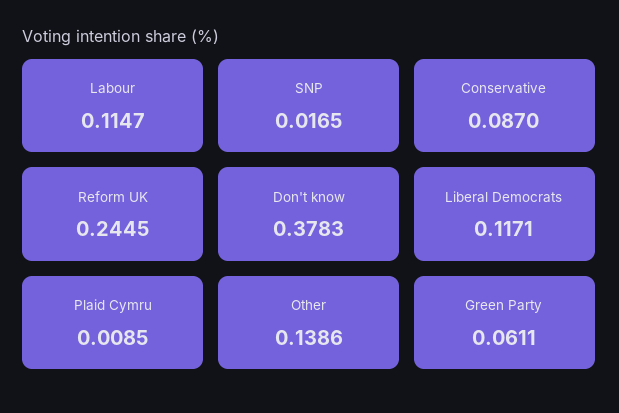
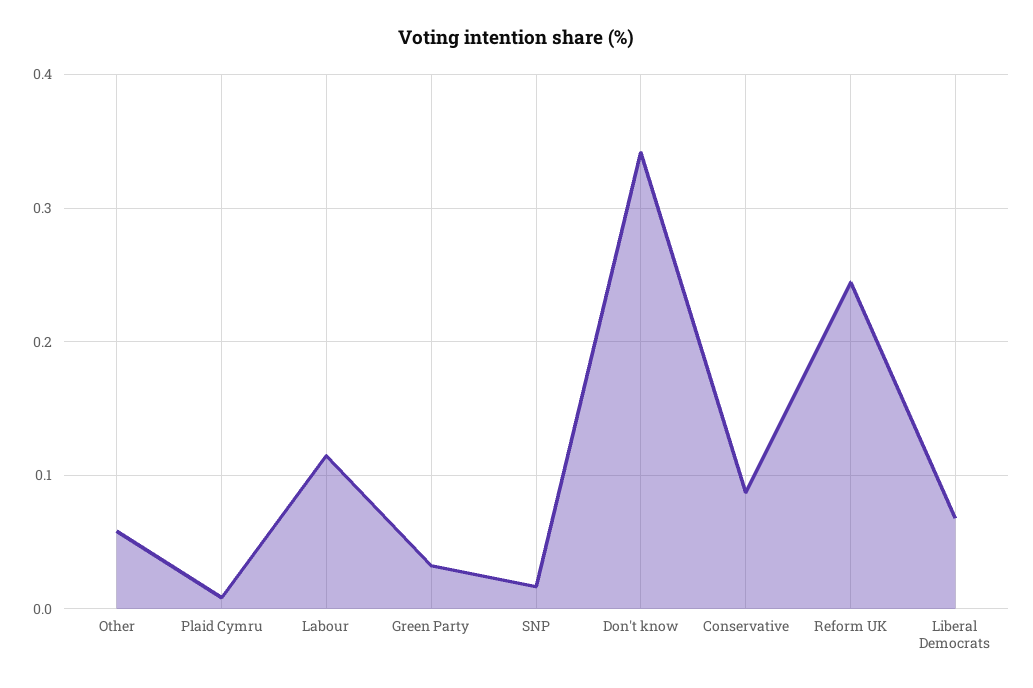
Don't know: 0.3783 -> 0.34
Liberal Democrats: 0.1171 -> 0.07
Other: 0.1386 -> 0.06
Green Party: 0.0611 -> 0.03

